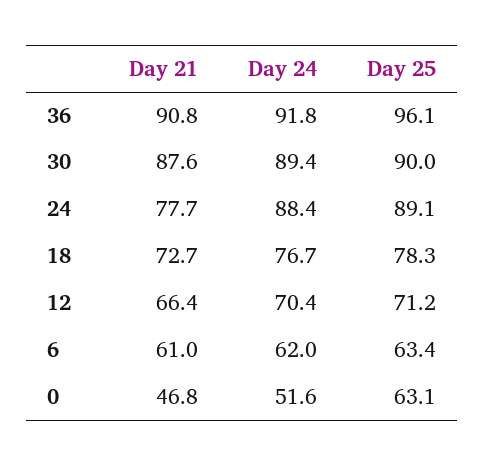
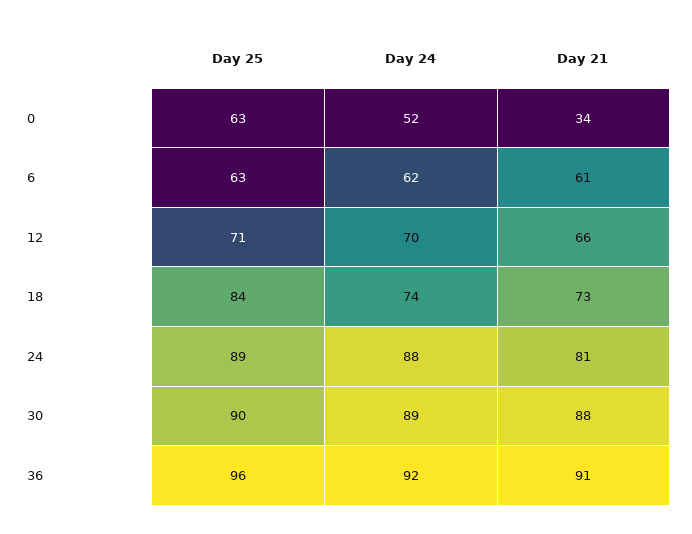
Day 21, 24: 77.7 -> 81
Day 24, 18: 76.7 -> 74
Day 25, 18: 78.3 -> 84
Day 21, 0: 46.8 -> 34

